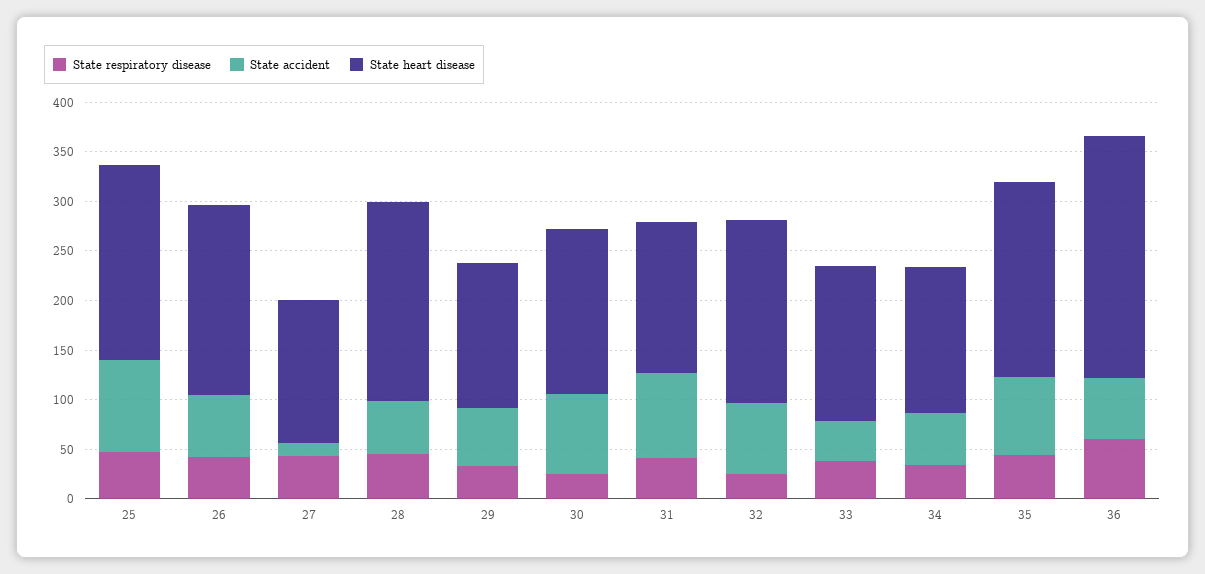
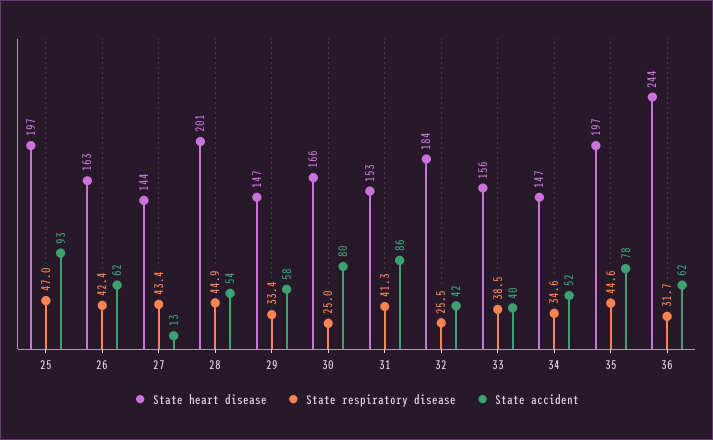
State heart disease, 26: 190 -> 163
State accident, 32: 70 -> 42
State respiratory disease, 36: 60 -> 31.7

